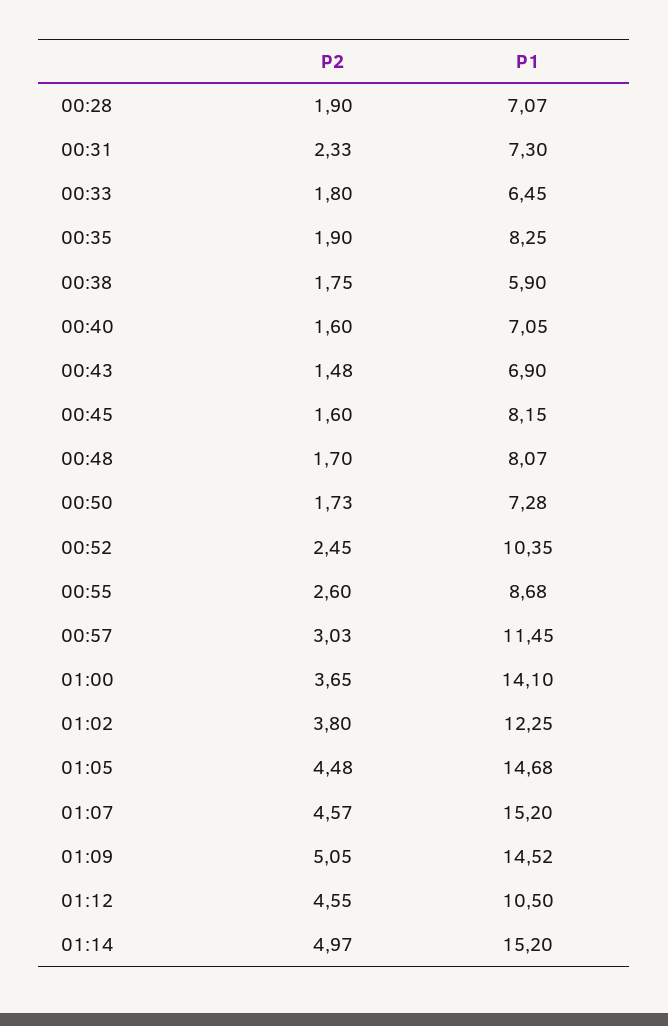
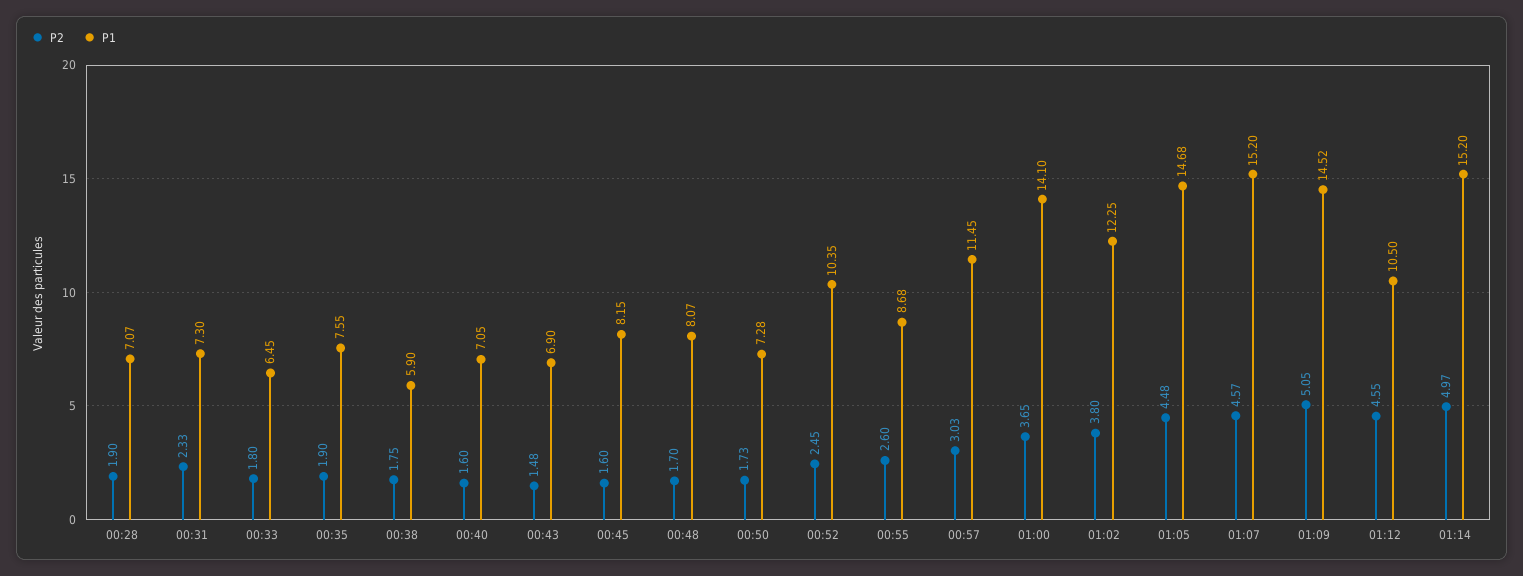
P1, 00:35: 8.25 -> 7.55

